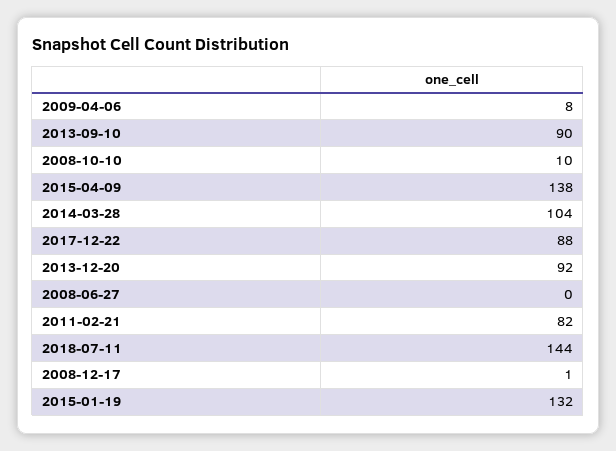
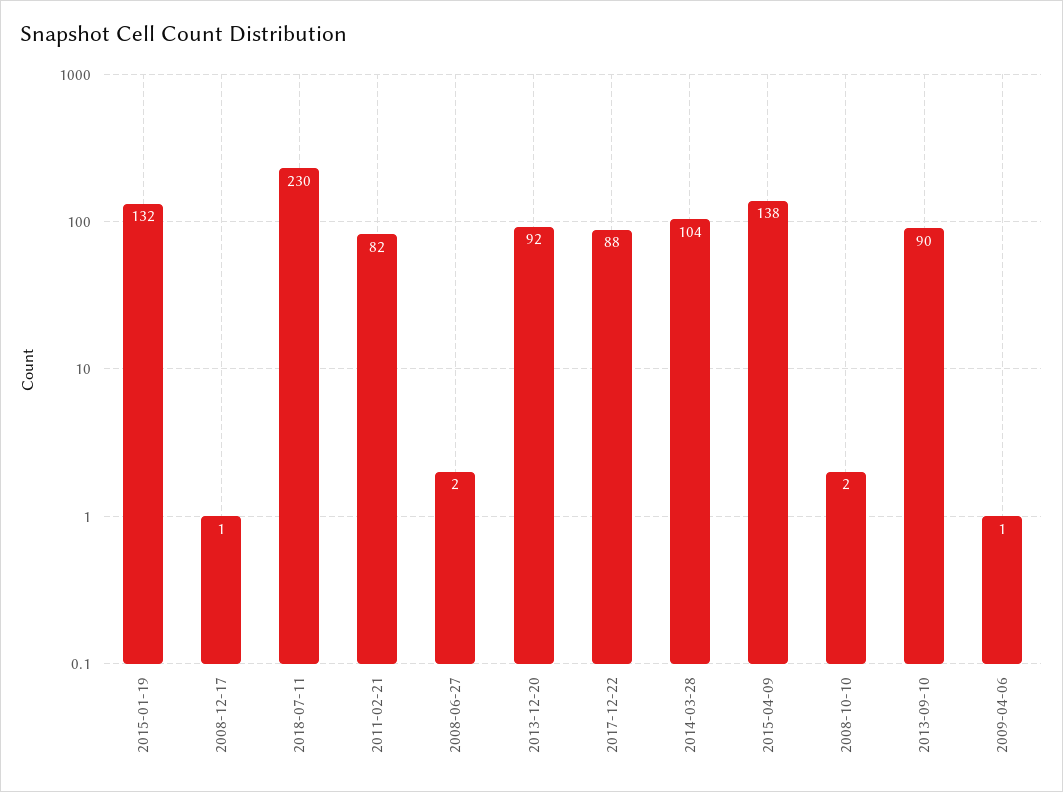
2009-04-06: 8 -> 1
2008-10-10: 10 -> 2
2008-06-27: 0 -> 2
2018-07-11: 144 -> 230

